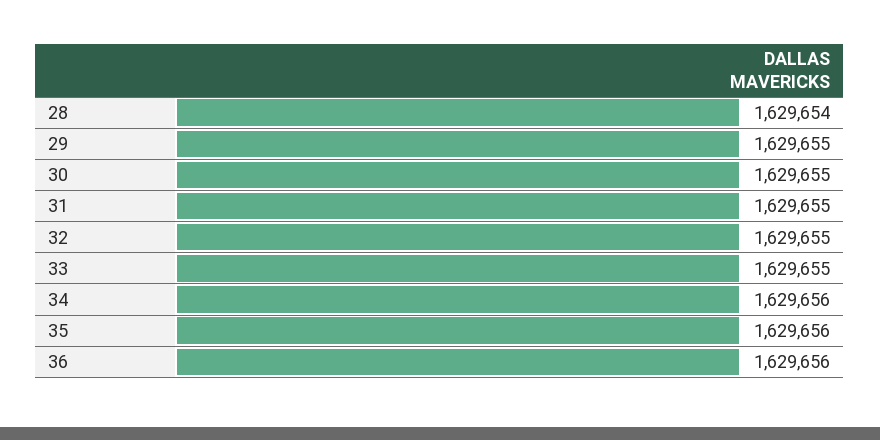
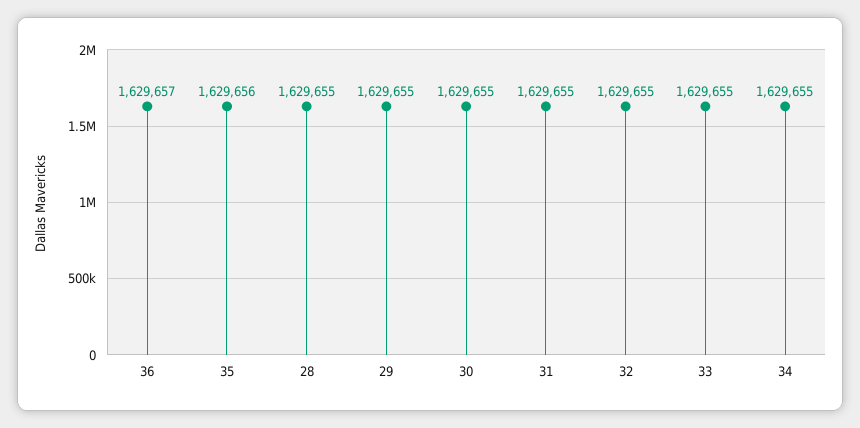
28: 1629654 -> 1629655
34: 1629656 -> 1629655
36: 1629656 -> 1629657

